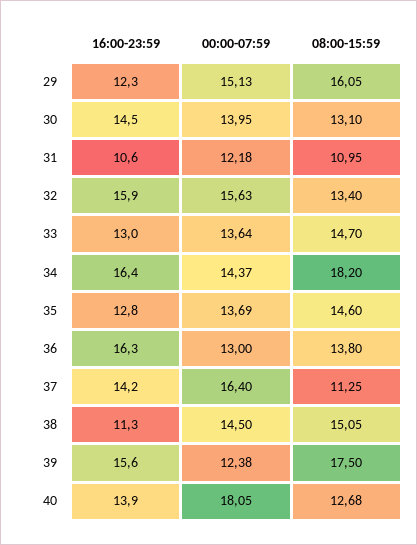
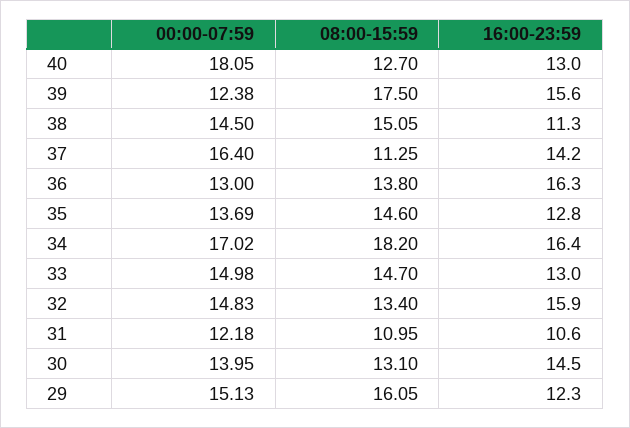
00:00-07:59, 32: 15.63 -> 14.83
00:00-07:59, 33: 13.64 -> 14.98
00:00-07:59, 34: 14.37 -> 17.02
16:00-23:59, 40: 13.9 -> 13
08:00-15:59, 40: 12.68 -> 12.7

